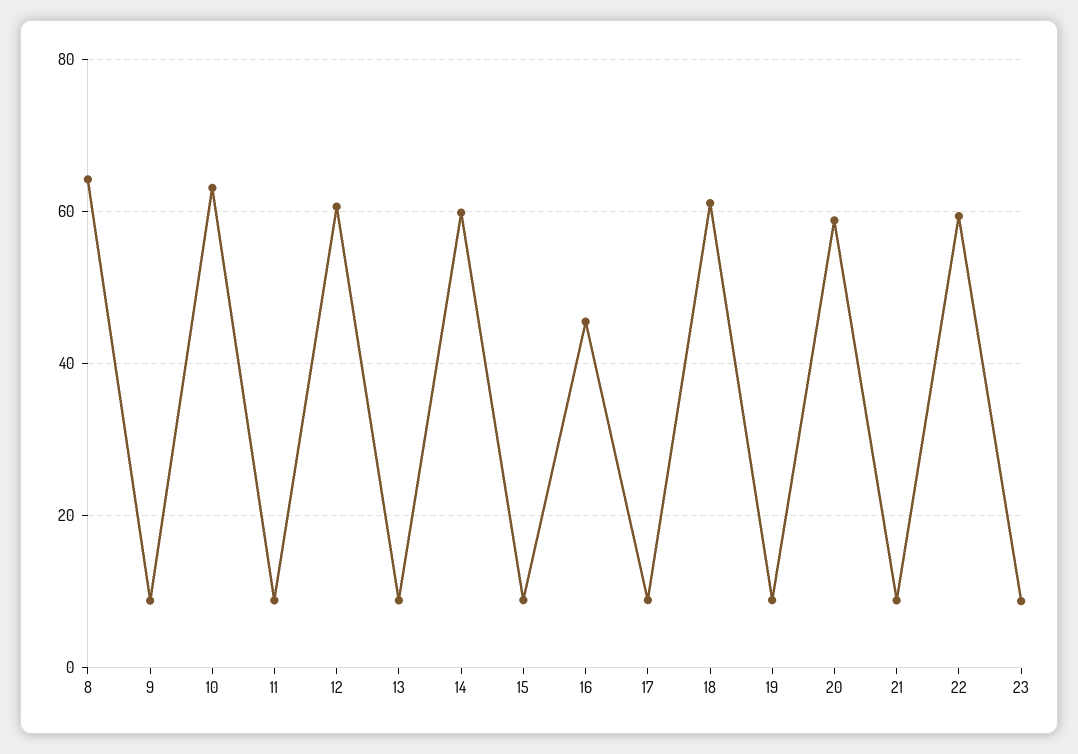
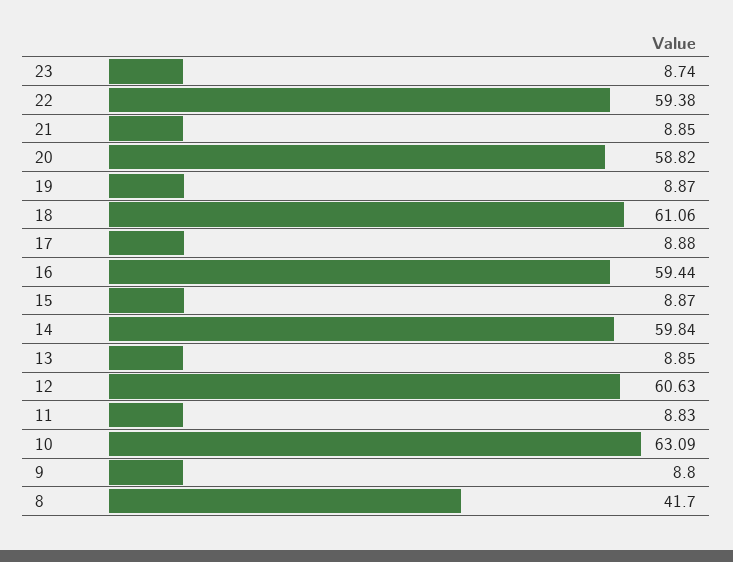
8: 64 -> 41.7
16: 46 -> 59.44

